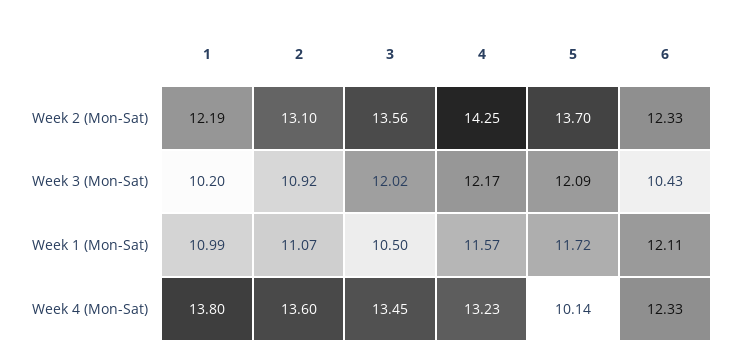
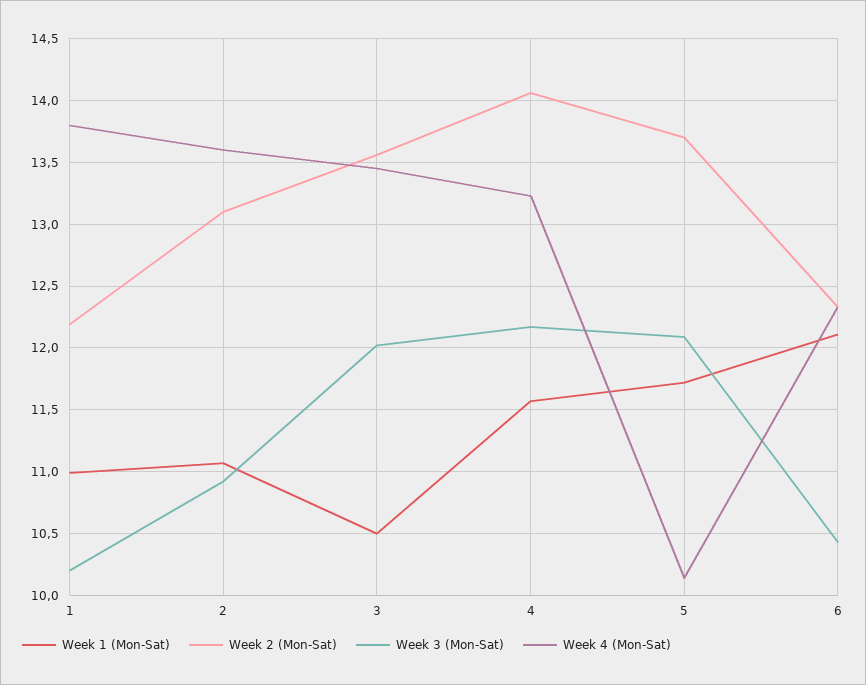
Week 2 (Mon-Sat), 4: 14.25 -> 14.05

